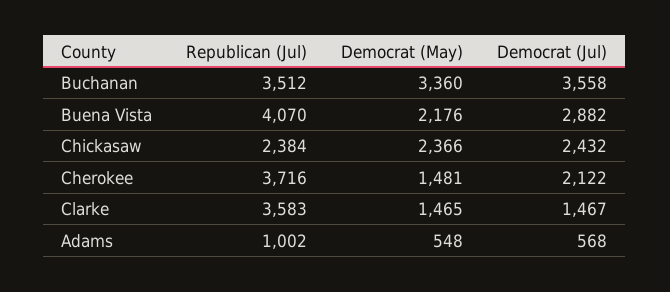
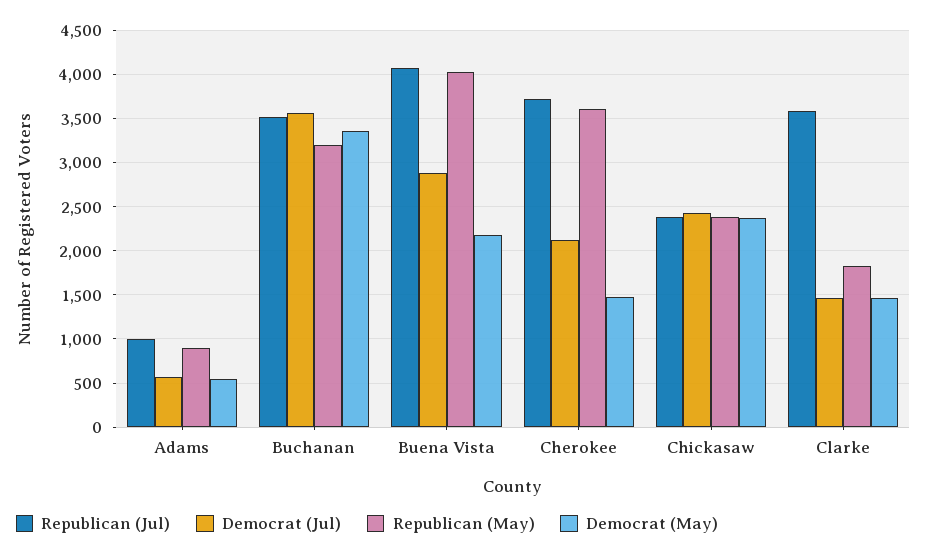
Republican (May), Adams: none -> 900
Republican (May), Buchanan: none -> 3200
Republican (May), Buena Vista: none -> 4000
Republican (May), Cherokee: none -> 3600
Republican (May), Chickasaw: none -> 2400
Republican (May), Clarke: none -> 1800

